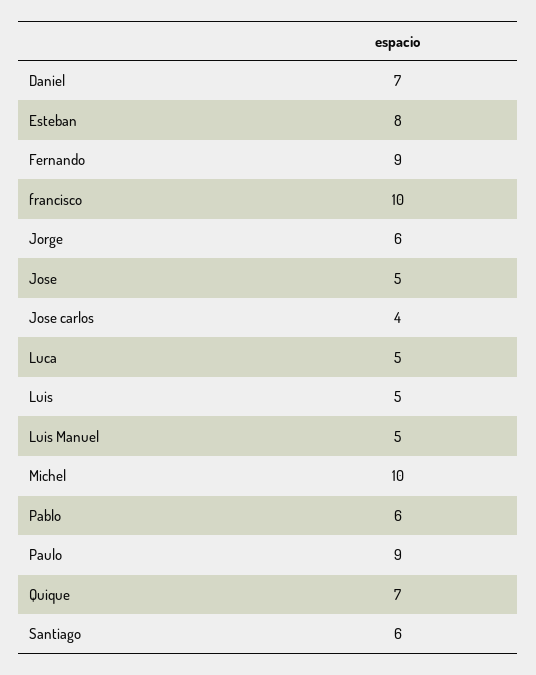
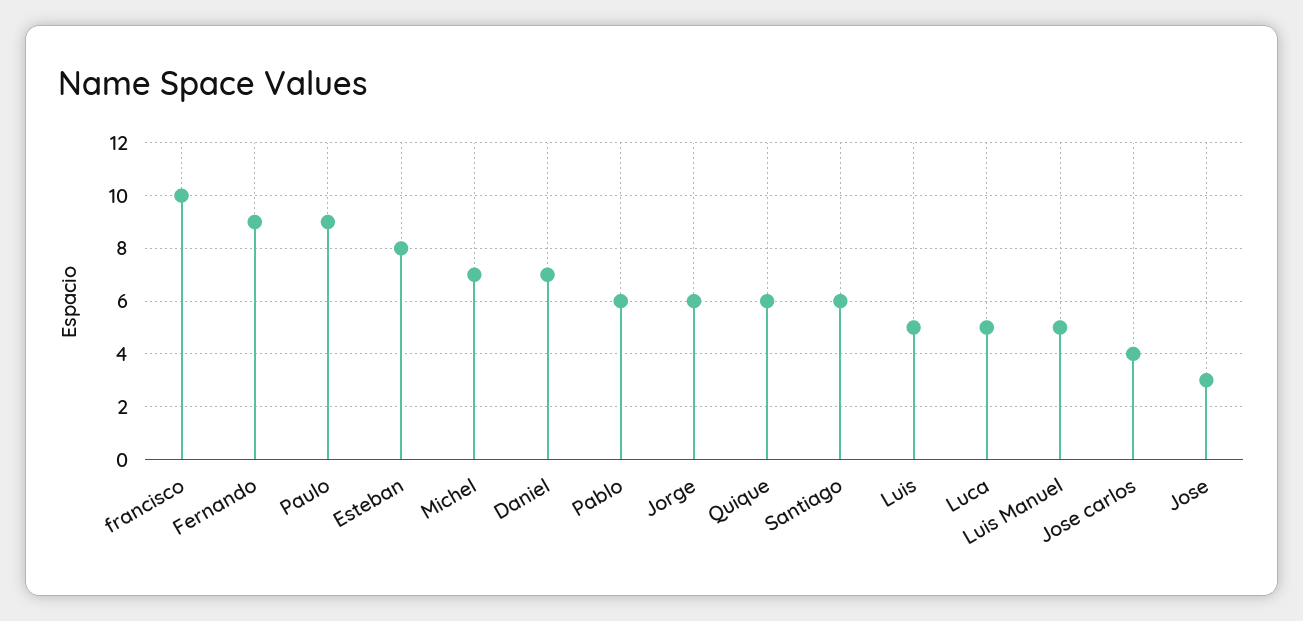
Jose: 5 -> 3
Michel: 10 -> 7
Quique: 7 -> 6

